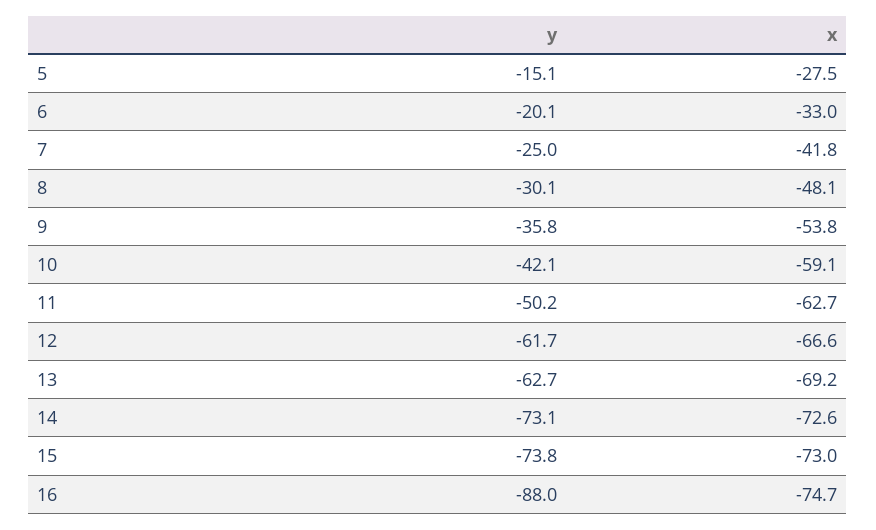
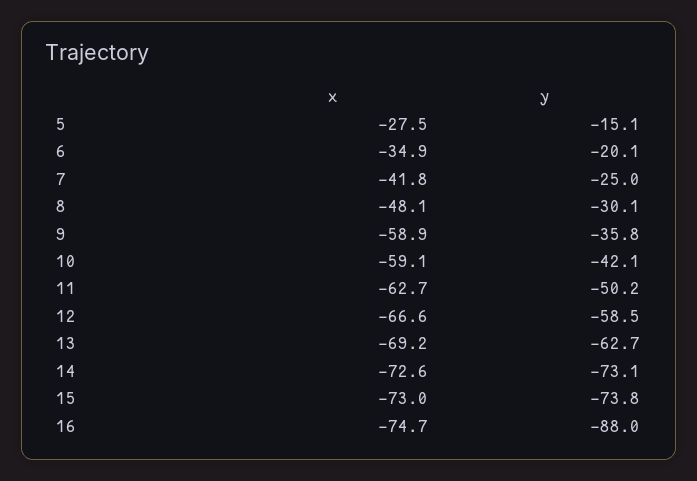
x, 6: -33 -> -34.9
x, 9: -53.8 -> -58.9
y, 12: -61.7 -> -58.5

